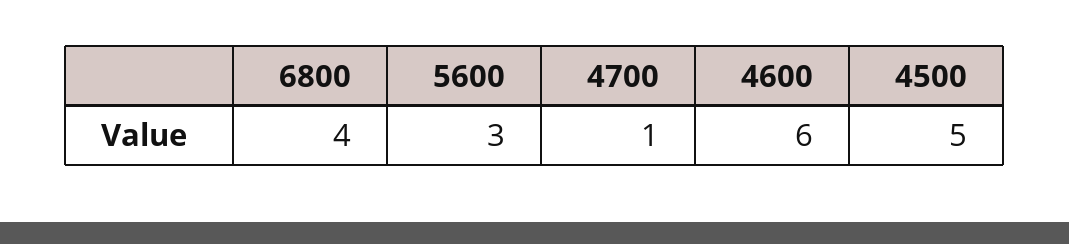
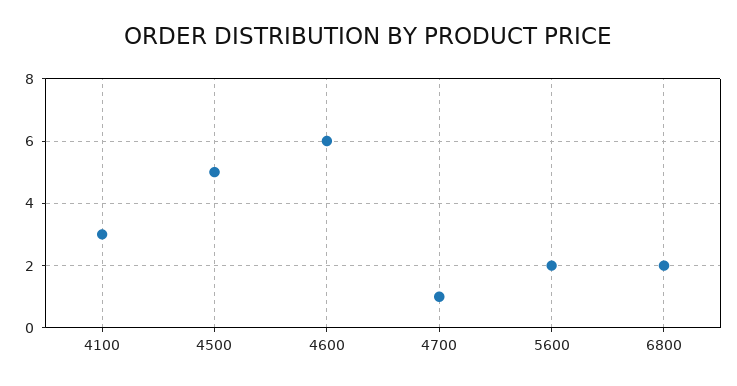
6800: 4 -> 2
5600: 3 -> 2
4100: none -> 3

